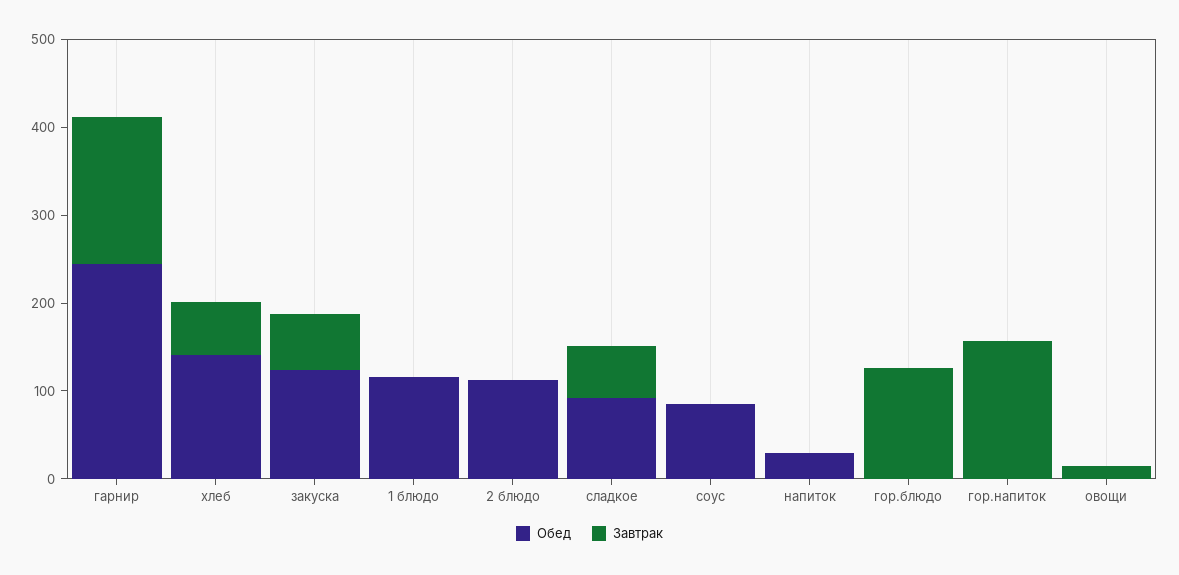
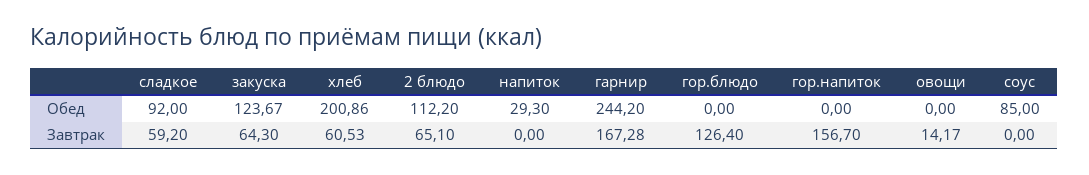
Обед, хлеб: 140 -> 200.86
Обед, 1 блюдо: 120 -> none
Завтрак, 1 блюдо: 0 -> none
Завтрак, 2 блюдо: 0 -> 65.1

